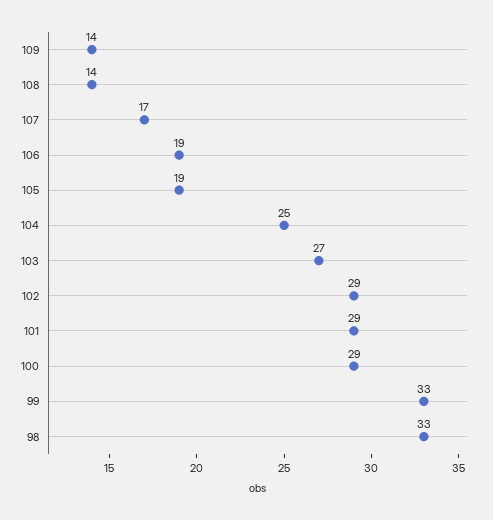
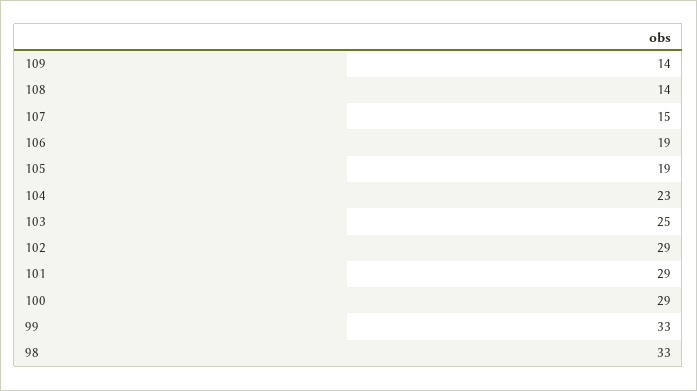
107: 17 -> 15
104: 25 -> 23
103: 27 -> 25

